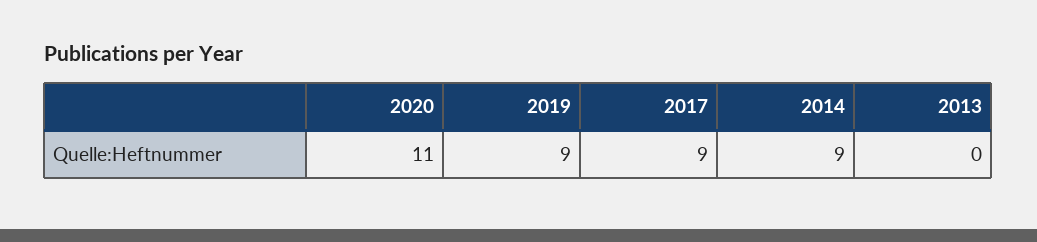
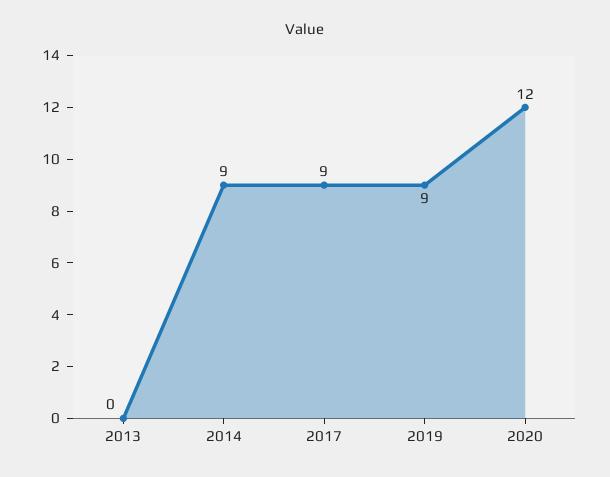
2020: 11 -> 12

